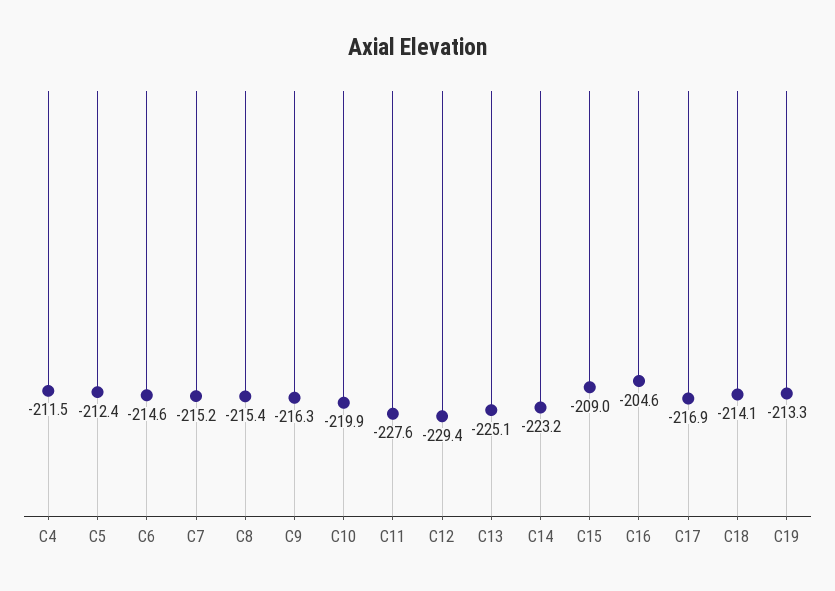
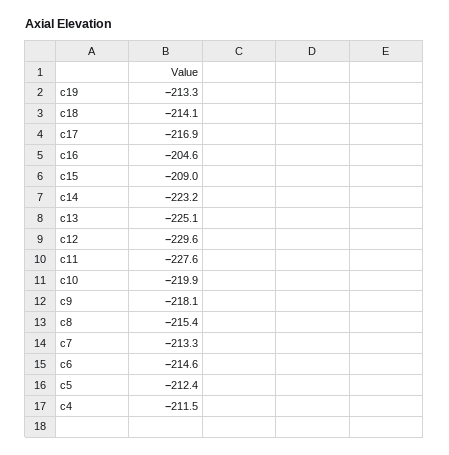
C7: -215.2 -> -213.3
C9: -216.3 -> -218.1
C12: -229.4 -> -229.6

